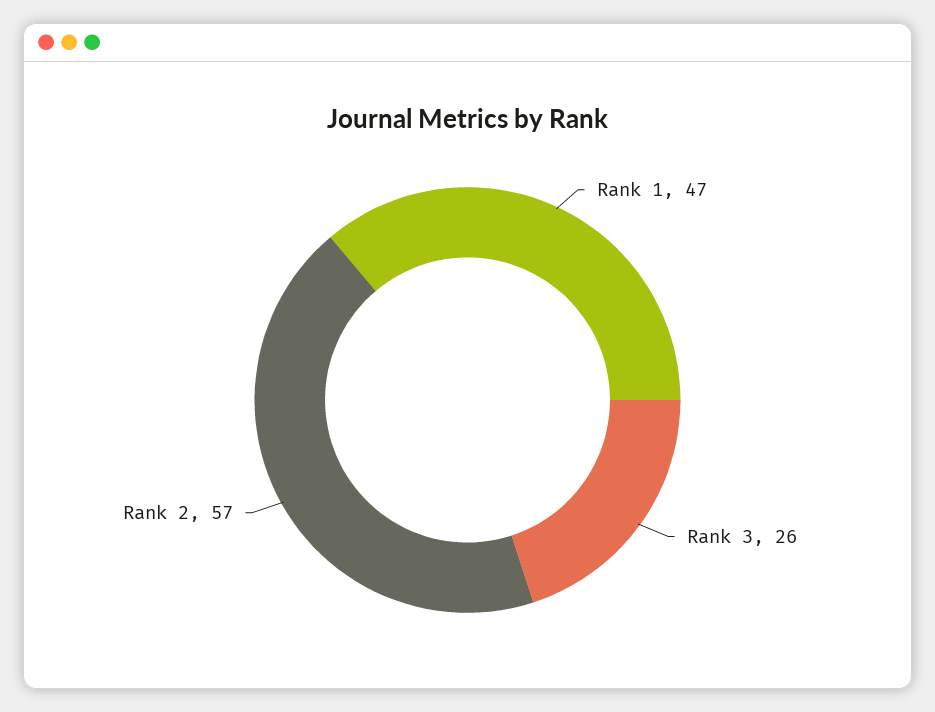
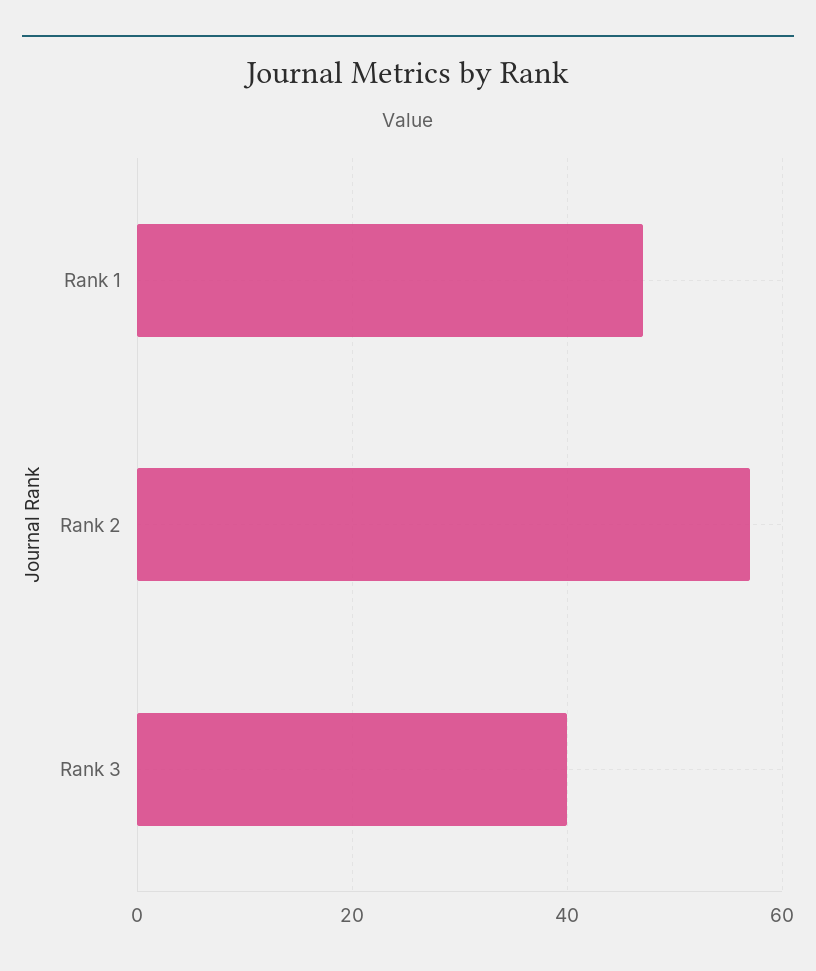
Rank 3: 26 -> 40

